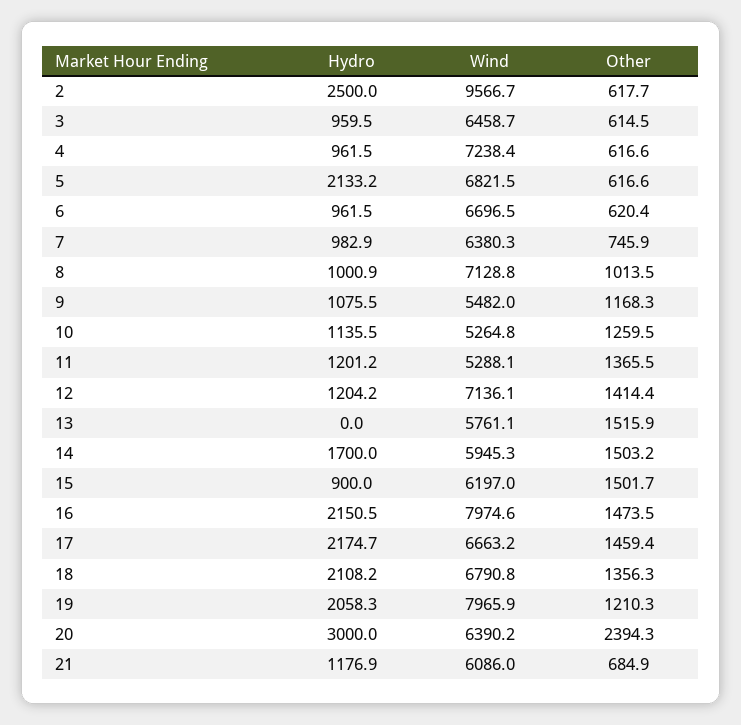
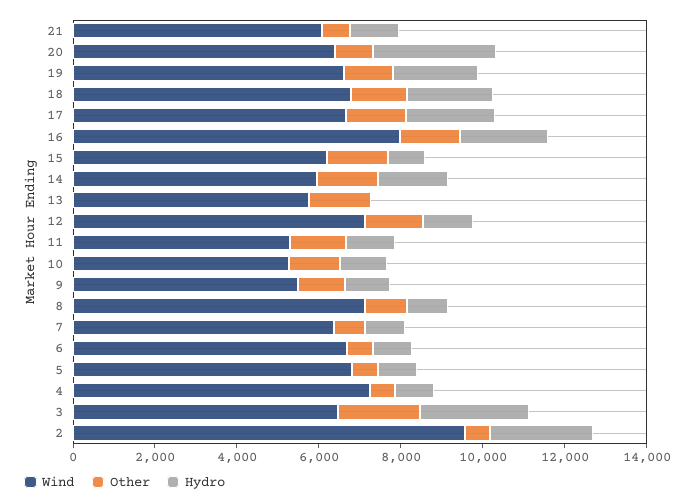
Hydro, 3: 959.5 -> 2500
Other, 3: 614.5 -> 2000
Hydro, 5: 2133.2 -> 1000
Wind, 19: 7965.9 -> 6500
Other, 20: 2394.3 -> 1000

